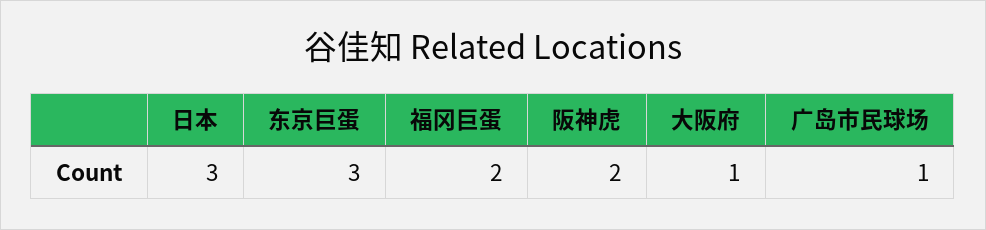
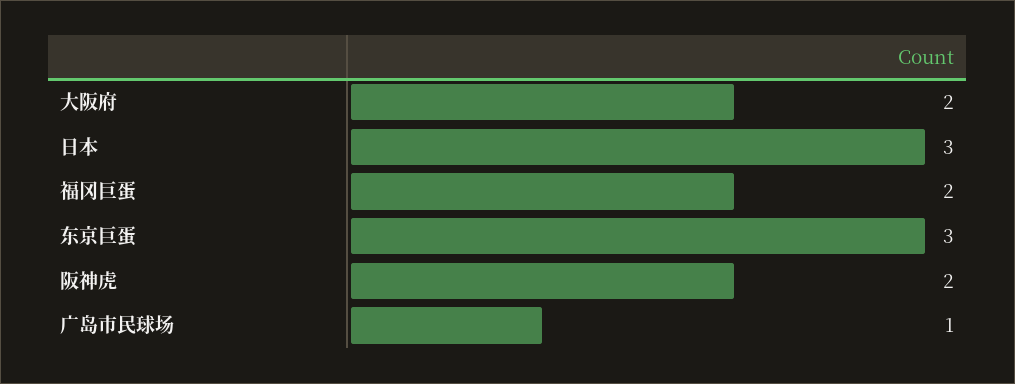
大阪府: 1 -> 2

